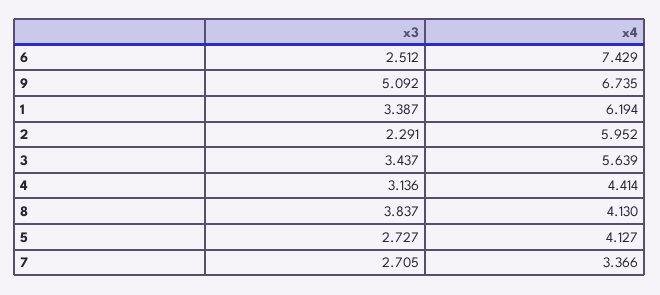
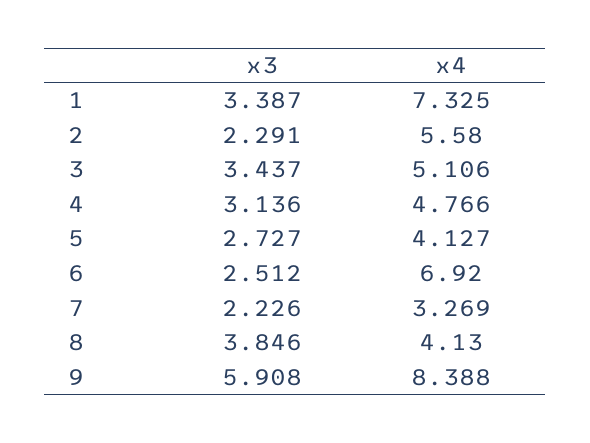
x4, 6: 7.429 -> 6.92
x3, 9: 5.092 -> 5.908
x4, 9: 6.735 -> 8.388
x4, 1: 6.194 -> 7.325
x4, 2: 5.952 -> 5.58
x4, 3: 5.639 -> 5.106
x4, 4: 4.414 -> 4.766
x3, 8: 3.837 -> 3.846
x3, 7: 2.705 -> 2.226
x4, 7: 3.366 -> 3.269

